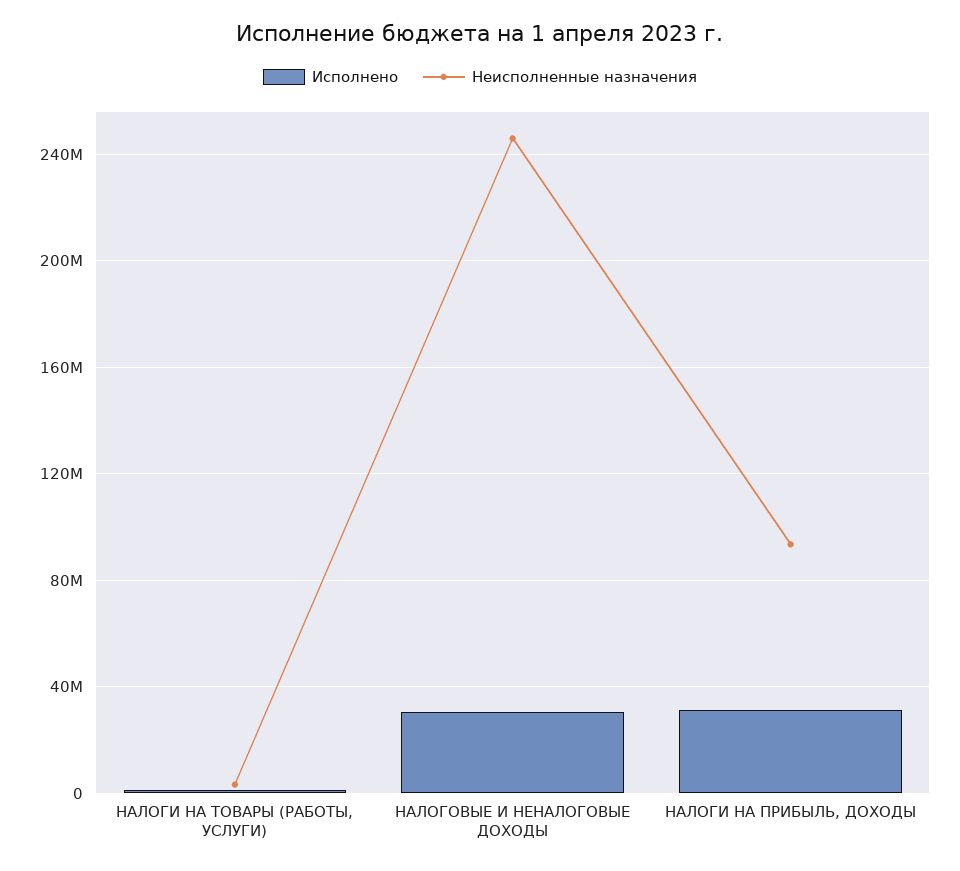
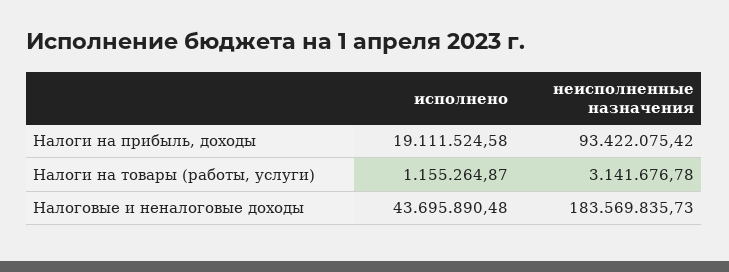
Исполнено, НАЛОГОВЫЕ И НЕНАЛОГОВЫЕ ДОХОДЫ: 30000000 -> 43695890.48
Неисполненные назначения, НАЛОГОВЫЕ И НЕНАЛОГОВЫЕ ДОХОДЫ: 245000000 -> 183569835.73
Исполнено, НАЛОГИ НА ПРИБЫЛЬ, ДОХОДЫ: 30000000 -> 19111524.58

